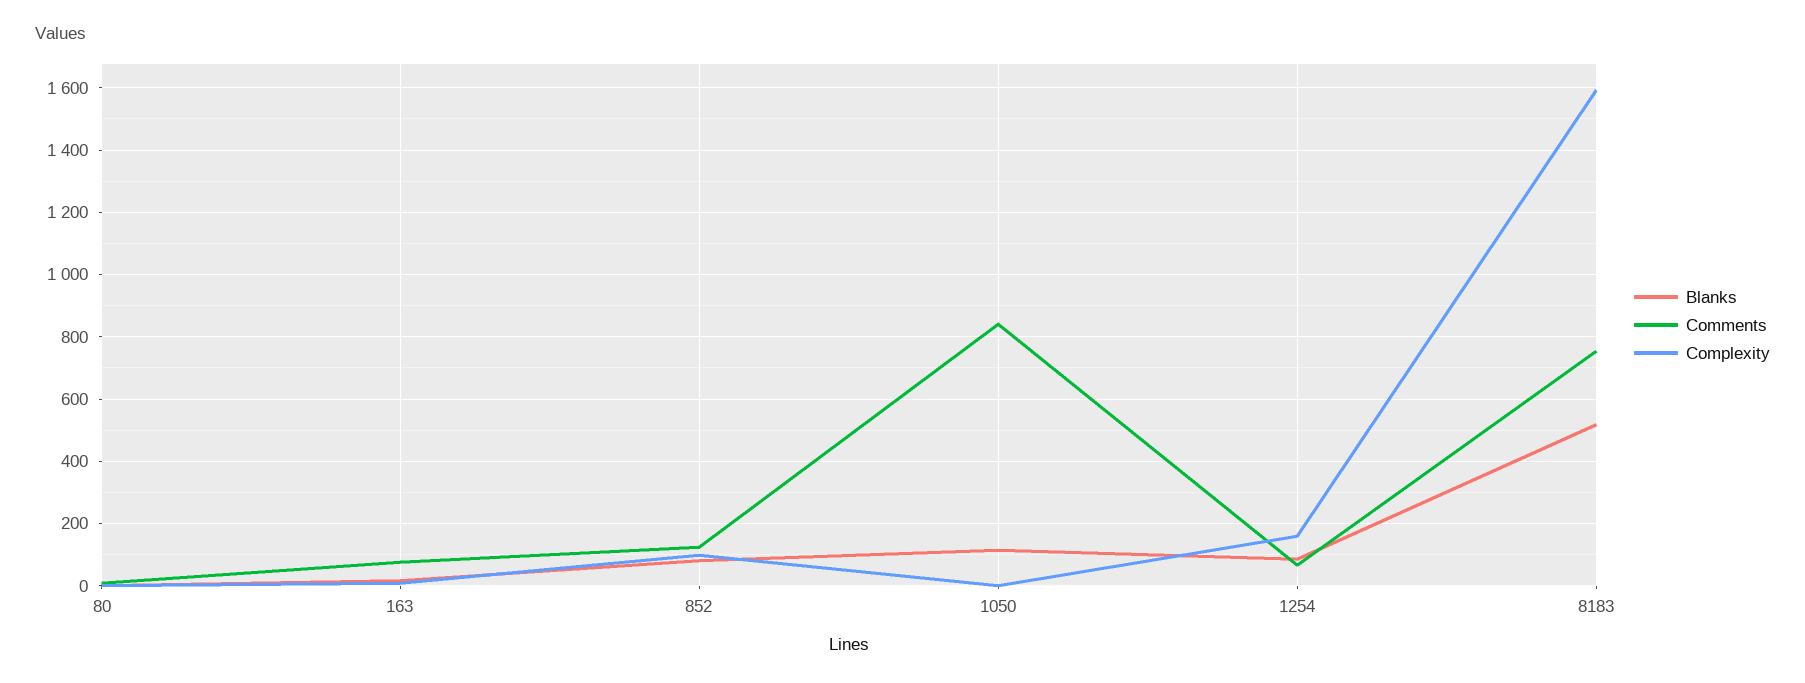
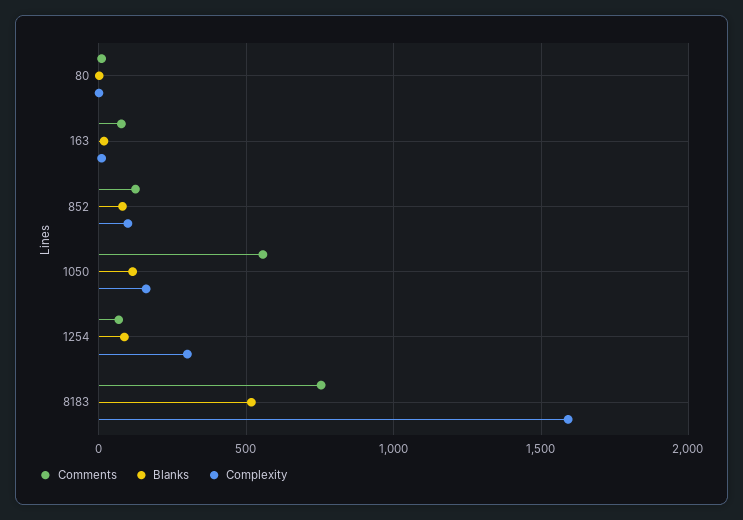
Comments, 1050: 840 -> 550
Complexity, 1050: 0 -> 150
Complexity, 1254: 160 -> 300

